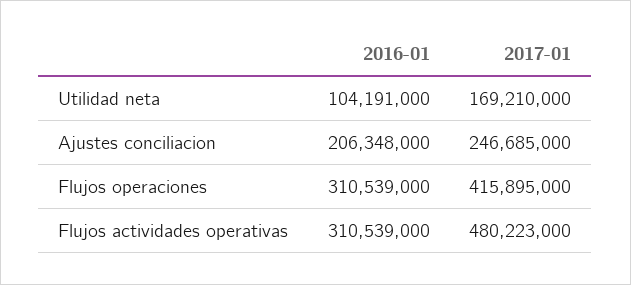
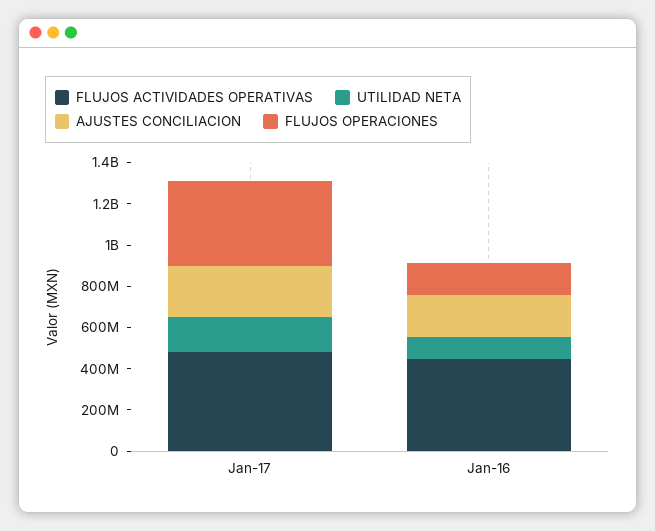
Flujos operaciones, 2016-01: 310539000 -> 150000000
Flujos actividades operativas, 2016-01: 310539000 -> 450000000

